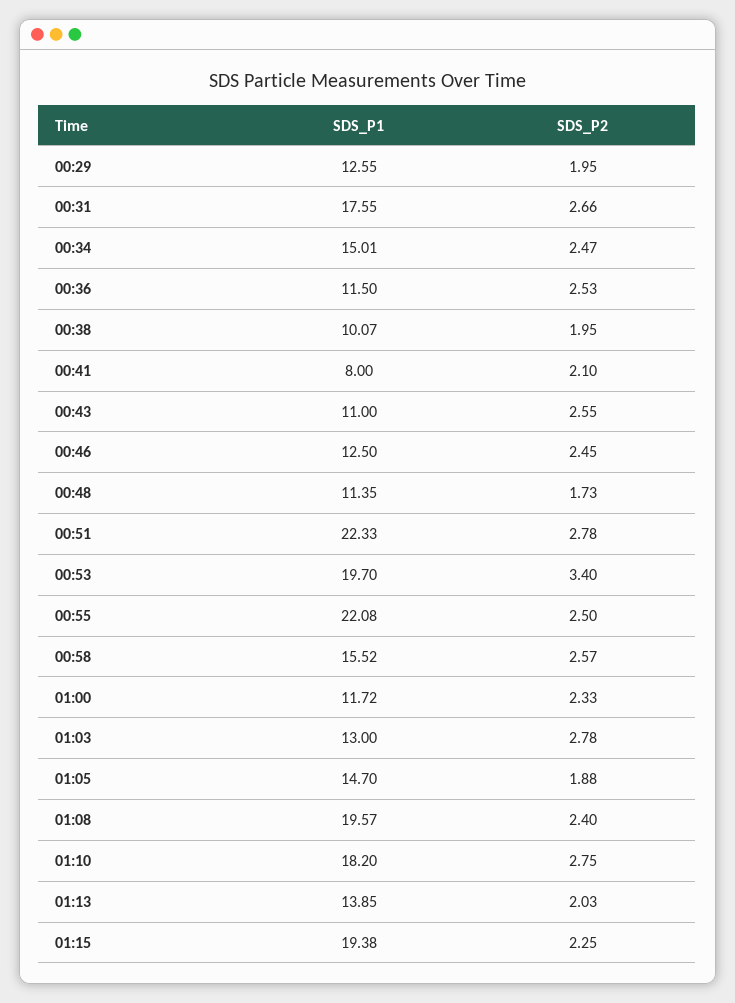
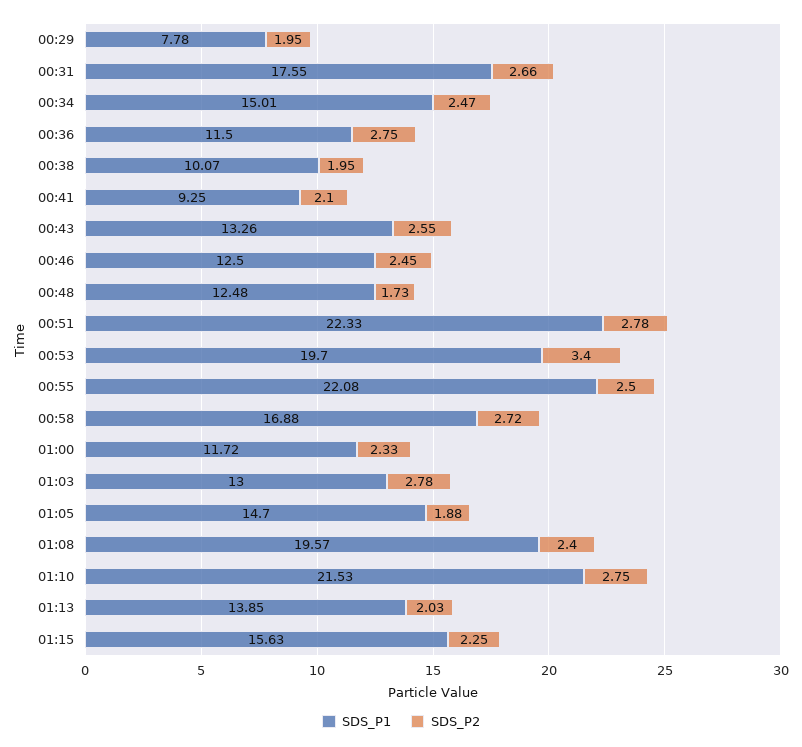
SDS_P1, 00:29: 12.55 -> 7.78
SDS_P2, 00:36: 2.53 -> 2.75
SDS_P1, 00:41: 8 -> 9.25
SDS_P1, 00:43: 11 -> 13.26
SDS_P1, 00:48: 11.35 -> 12.48
SDS_P1, 00:58: 15.52 -> 16.88
SDS_P2, 00:58: 2.57 -> 2.72
SDS_P1, 01:10: 18.2 -> 21.53
SDS_P1, 01:15: 19.38 -> 15.63

